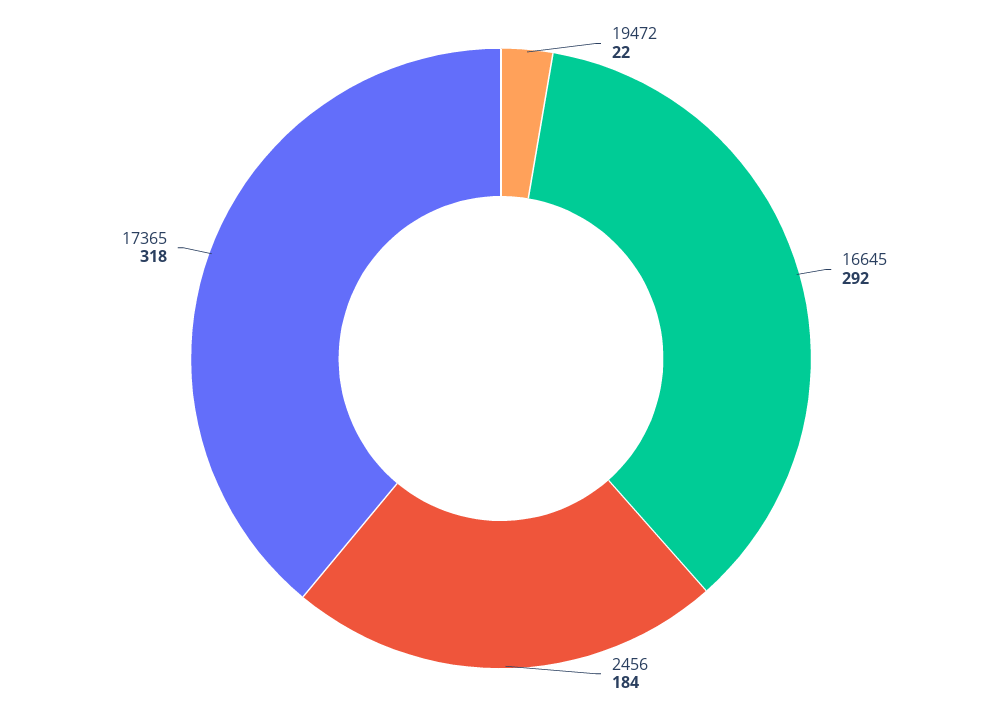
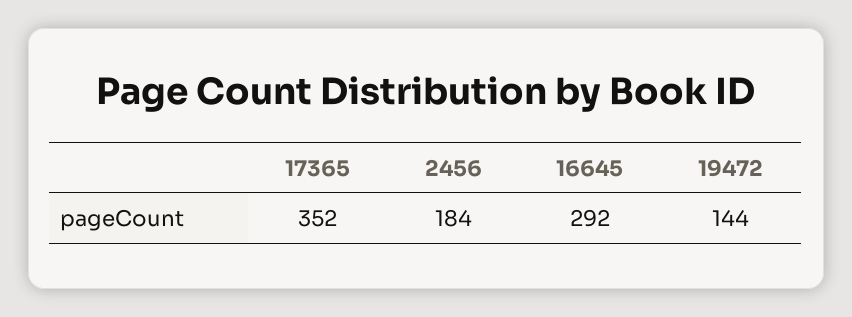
19472: 22 -> 144
17365: 318 -> 352

